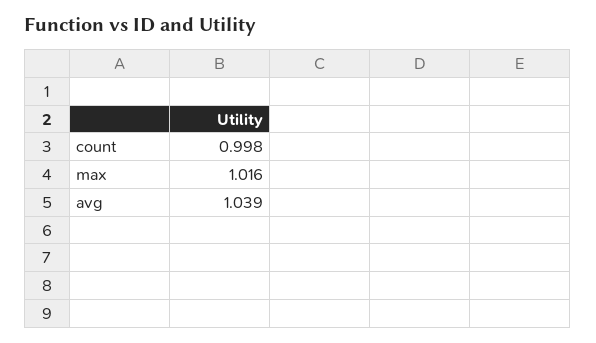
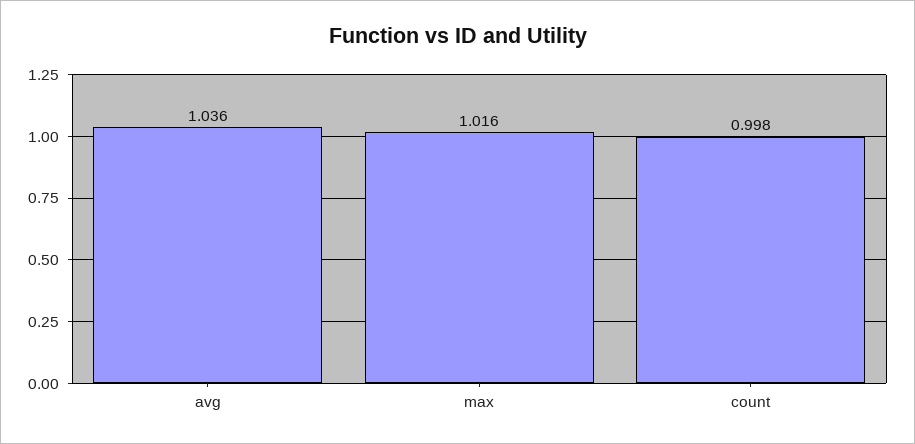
avg: 1.039 -> 1.036

